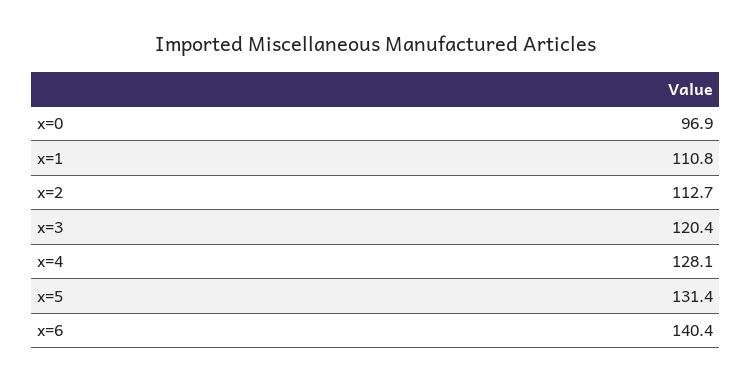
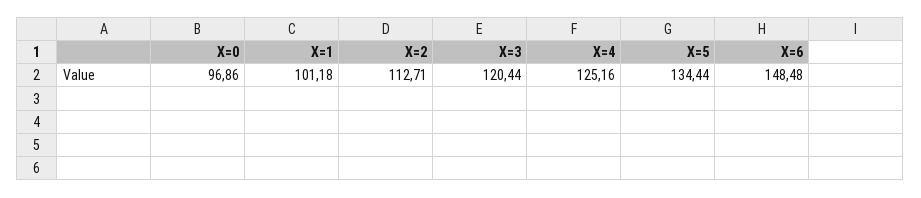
x=1: 110.8 -> 101.18
x=4: 128.1 -> 125.16
x=5: 131.4 -> 134.44
x=6: 140.4 -> 148.48

